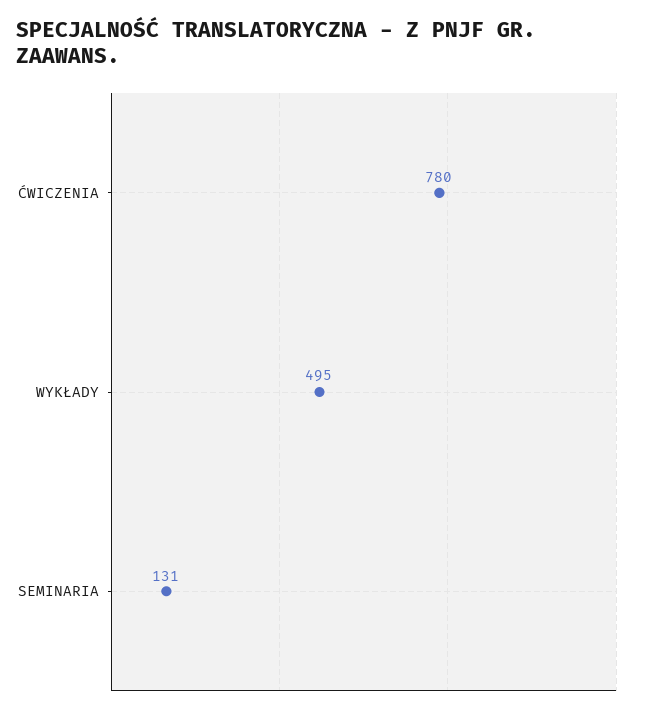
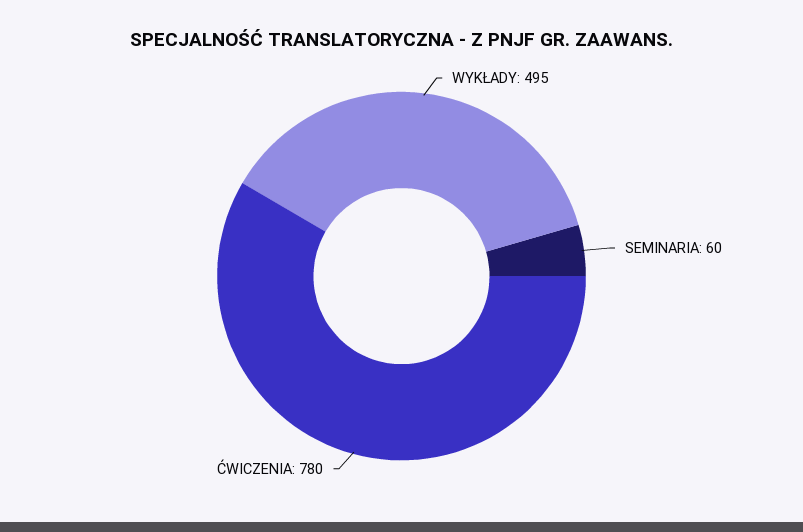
SEMINARIA: 131 -> 60

